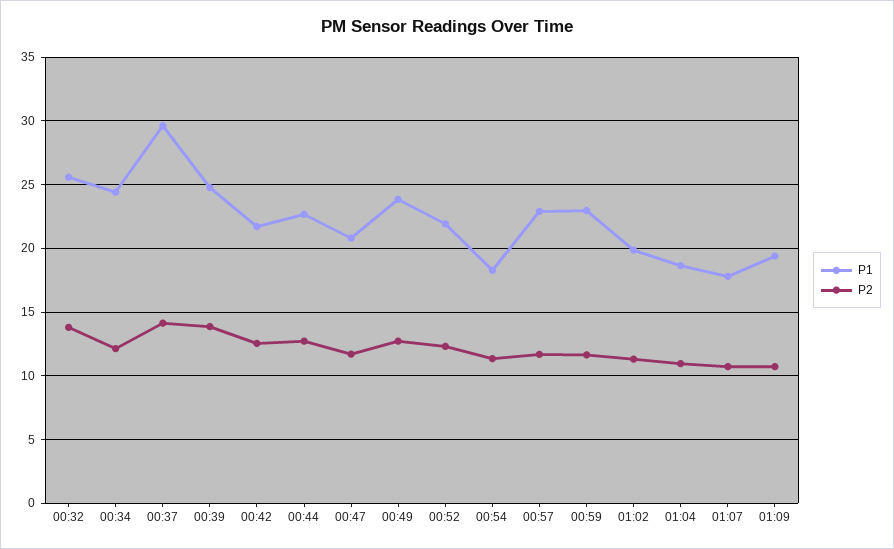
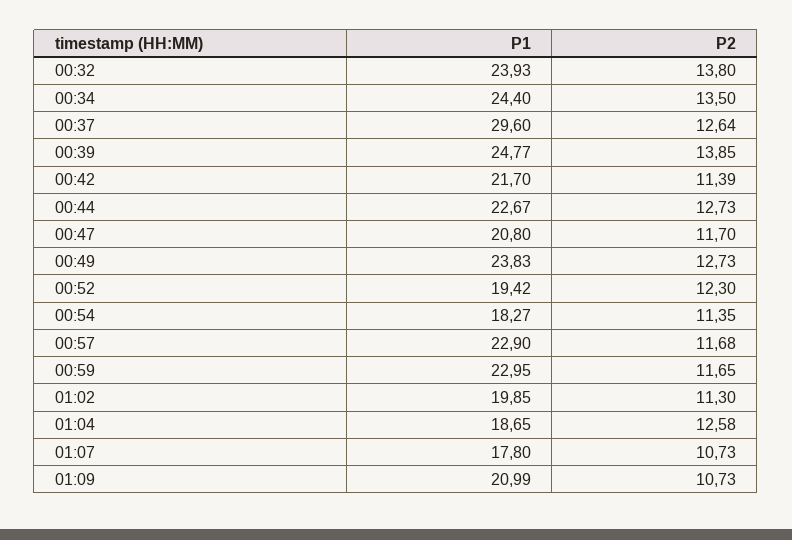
P1, 00:32: 25.5 -> 23.93
P2, 00:34: 12 -> 13.5
P2, 00:37: 14 -> 12.64
P2, 00:42: 12.5 -> 11.39
P1, 00:52: 22 -> 19.42
P2, 01:04: 11 -> 12.58
P1, 01:09: 19.5 -> 20.99

